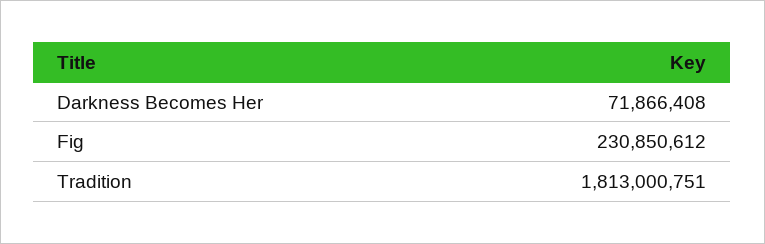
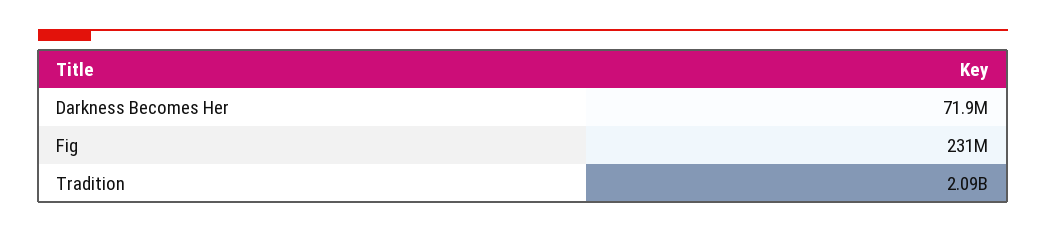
Tradition: 1813000751 -> 2090000000

